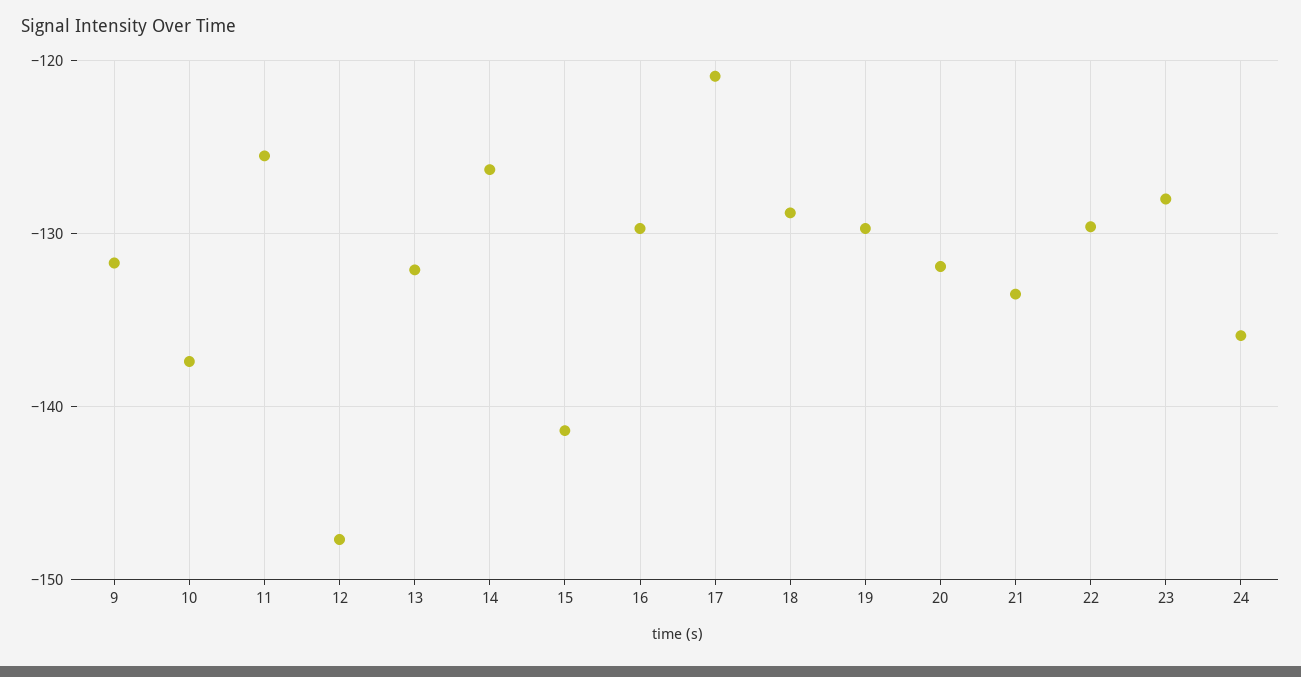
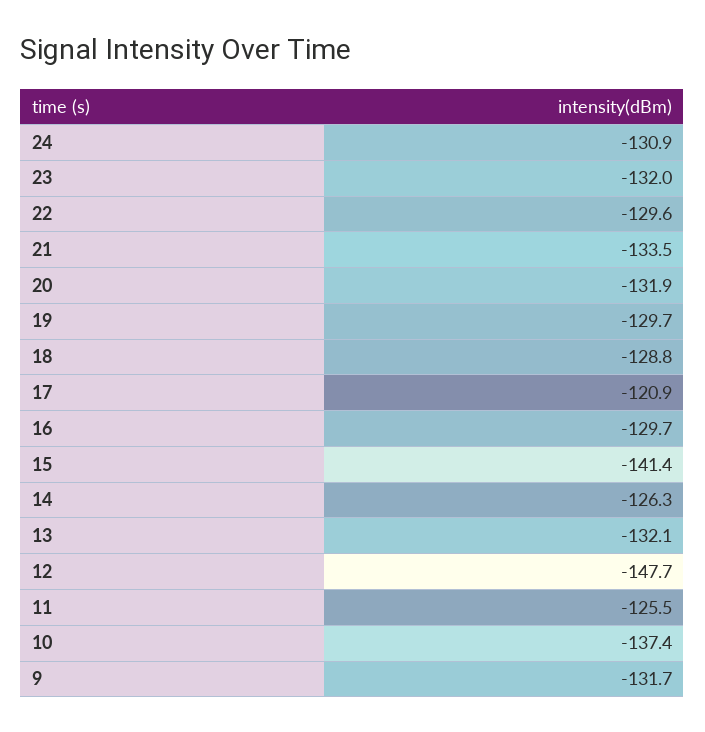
23: -128 -> -132
24: -136 -> -130.9

